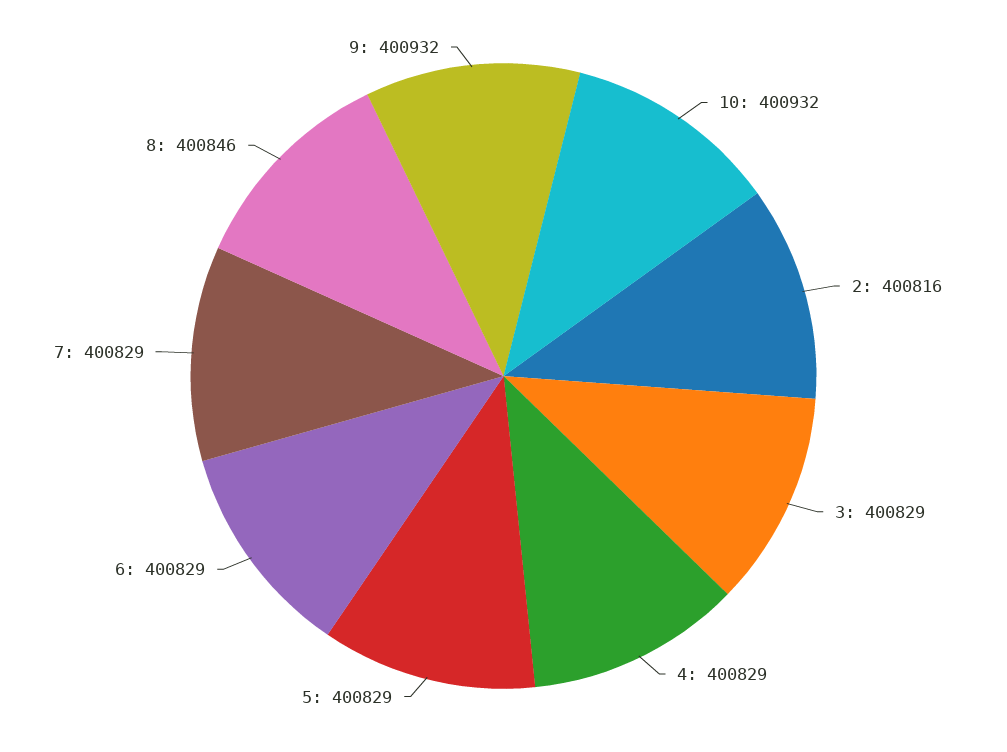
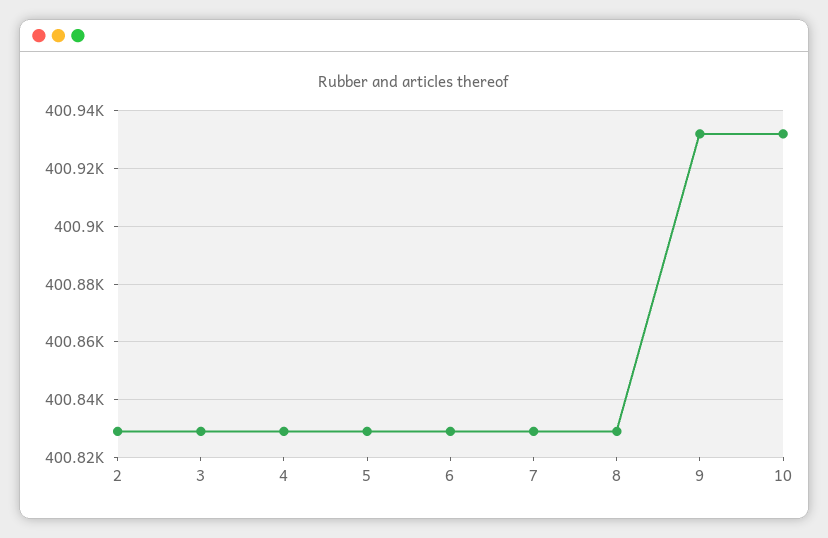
2: 400816 -> 400830
8: 400846 -> 400830

